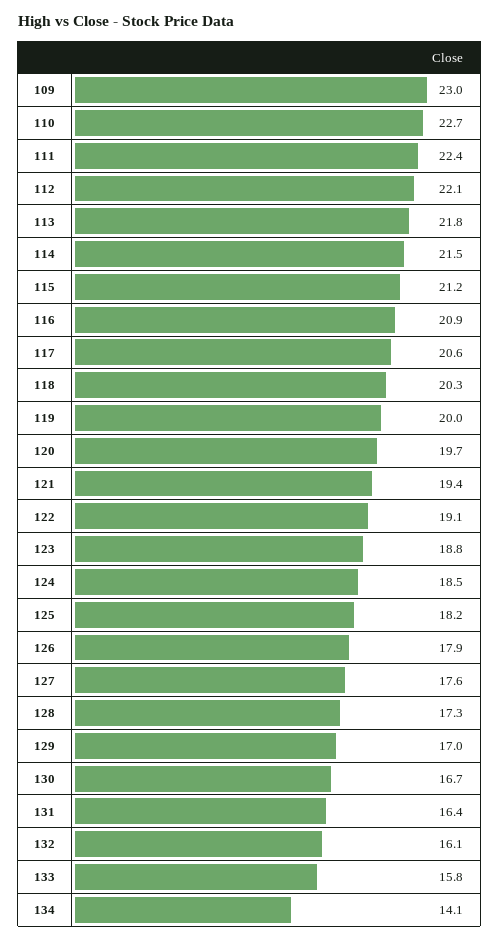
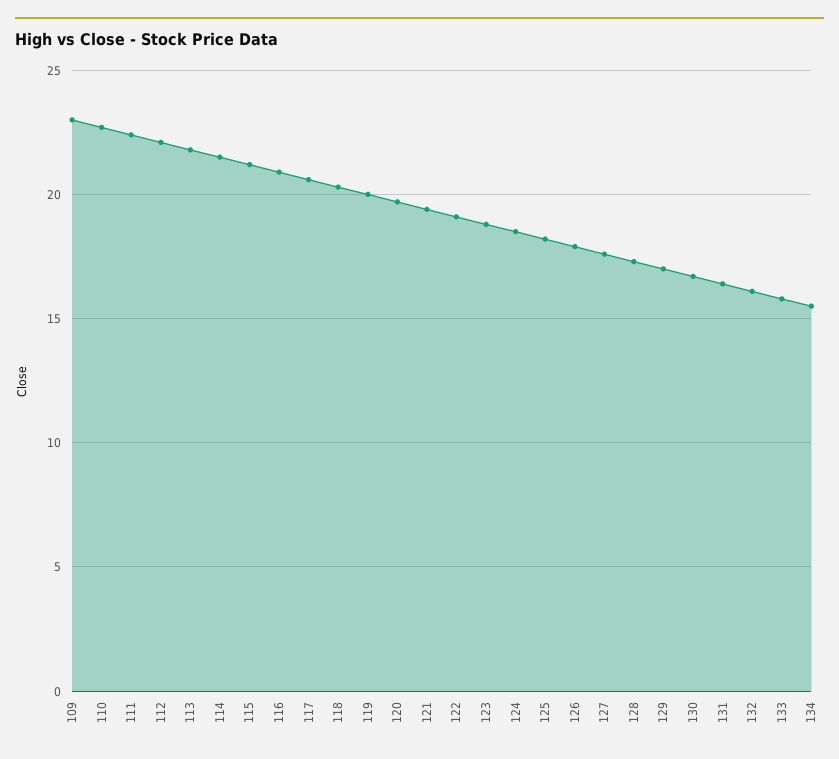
134: 14.1 -> 15.5

